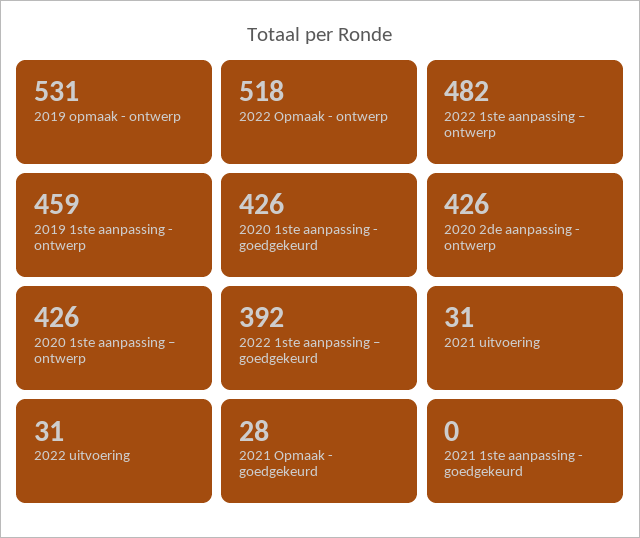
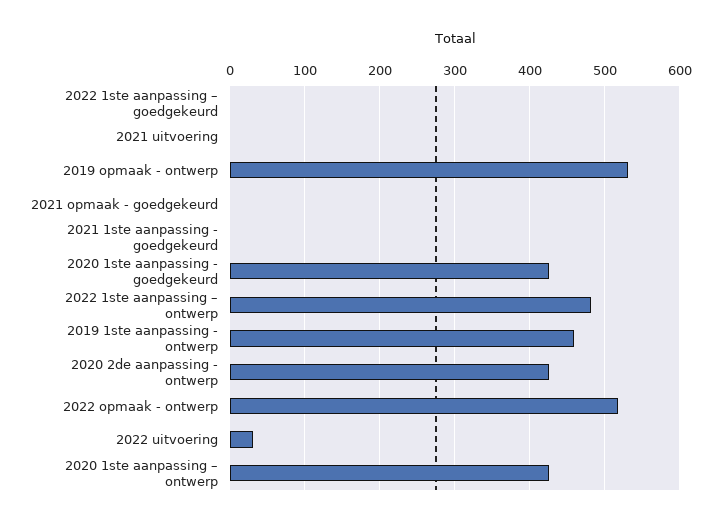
2022 1ste aanpassing – goedgekeurd: 392 -> 0
2021 uitvoering: 31 -> 0
2021 Opmaak - goedgekeurd: 28 -> 0

